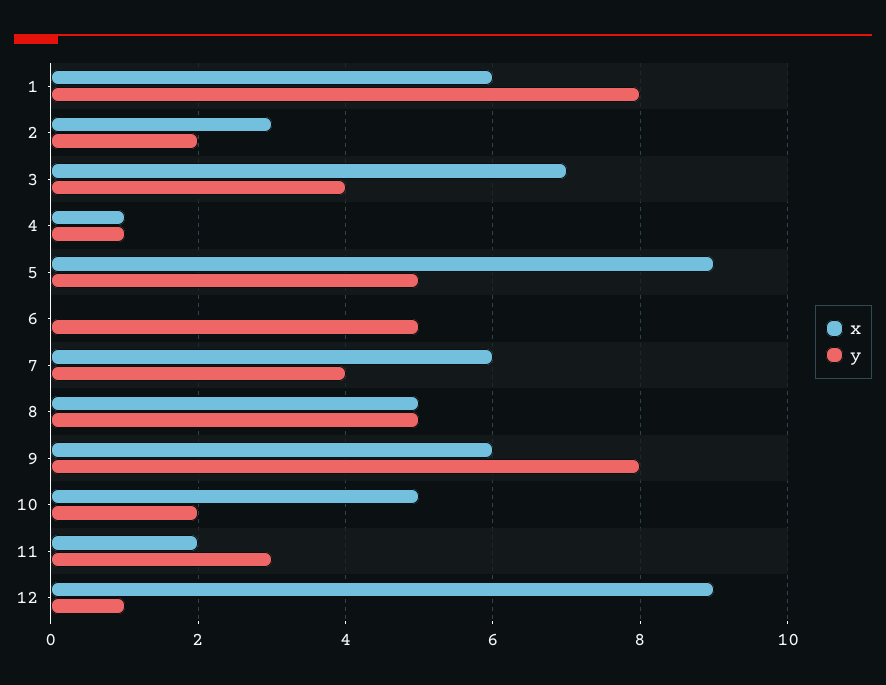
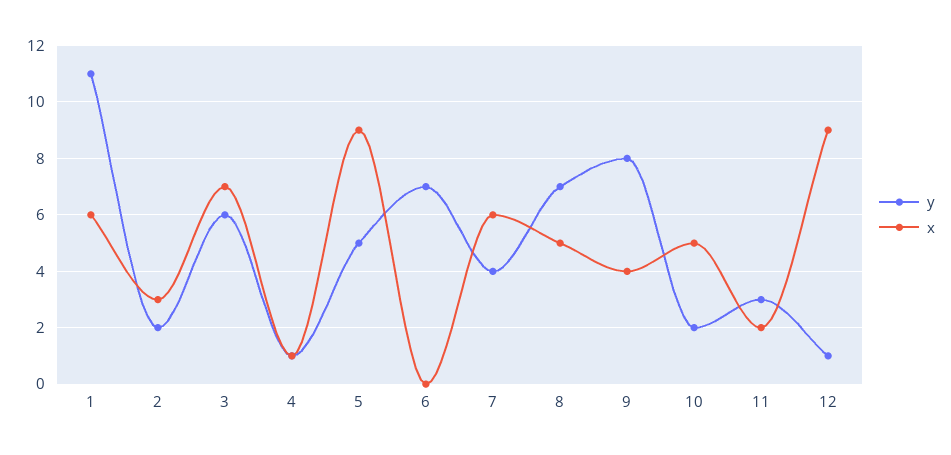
y, 1: 8 -> 11
y, 3: 4 -> 6
y, 6: 5 -> 7
y, 8: 5 -> 7
x, 9: 6 -> 4

